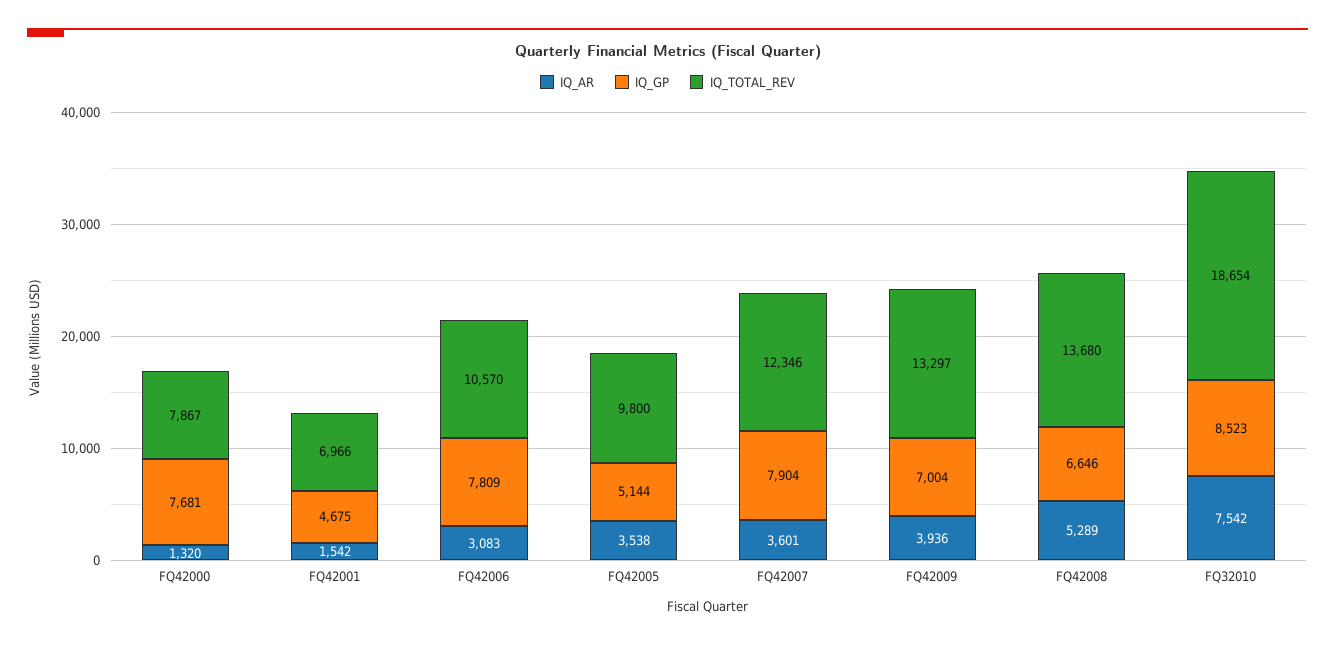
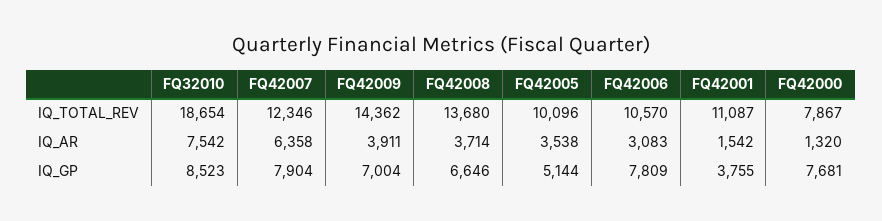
IQ_GP, FQ42001: 4675 -> 3755
IQ_TOTAL_REV, FQ42001: 6966 -> 11087
IQ_TOTAL_REV, FQ42005: 9800 -> 10096
IQ_AR, FQ42007: 3601 -> 6358
IQ_AR, FQ42009: 3936 -> 3911
IQ_TOTAL_REV, FQ42009: 13297 -> 14362
IQ_AR, FQ42008: 5289 -> 3714

